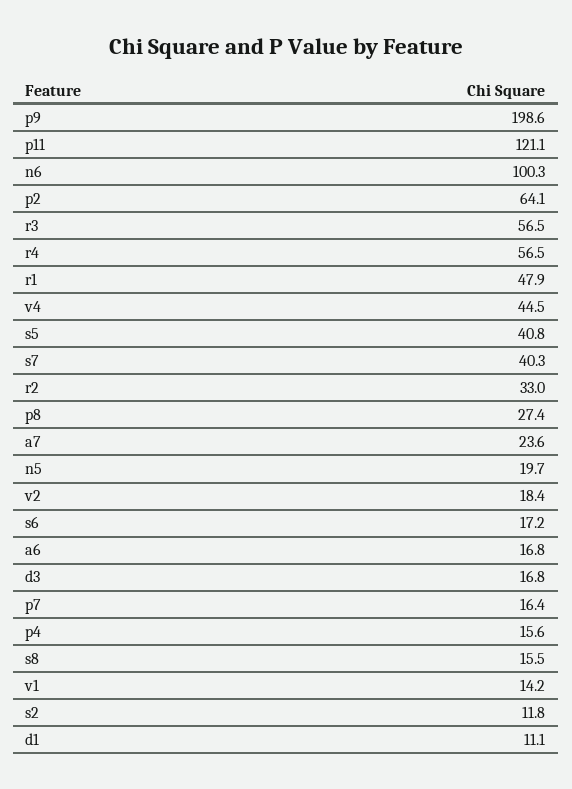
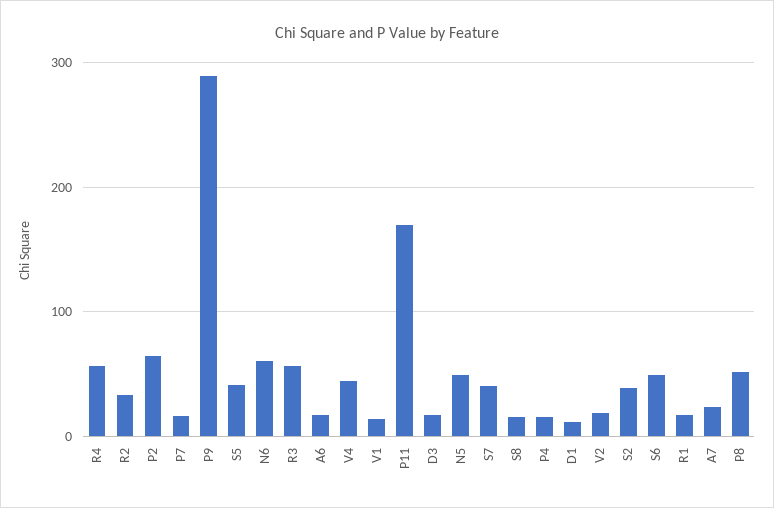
p9: 198.6 -> 290
p11: 121.1 -> 170
n6: 100.3 -> 60
r1: 47.9 -> 20
p8: 27.4 -> 50
n5: 19.7 -> 50
s6: 17.2 -> 50
s2: 11.8 -> 40

